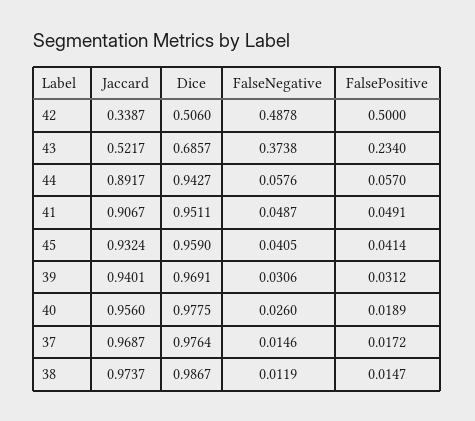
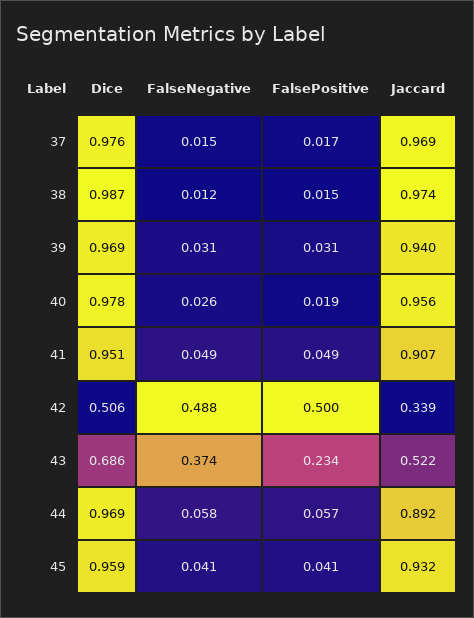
Dice, 44: 0.9427 -> 0.969

